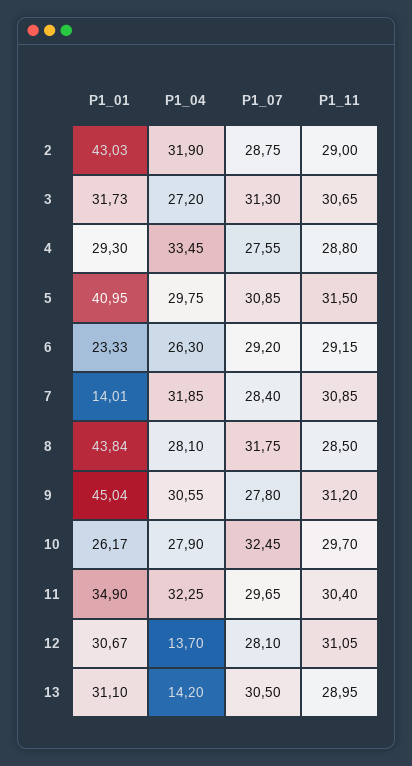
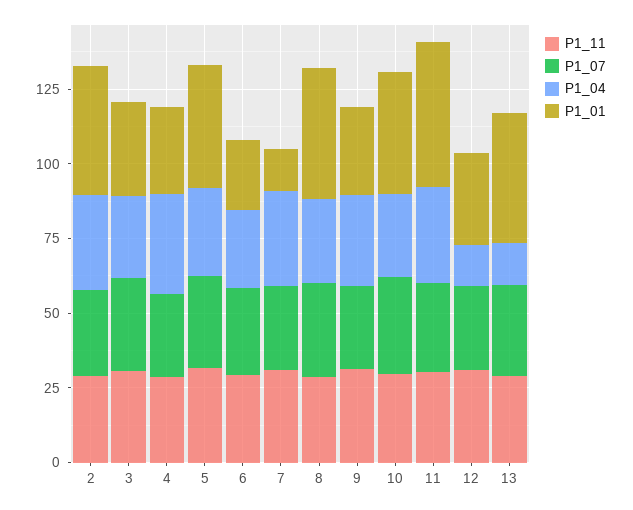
P1_01, 9: 45.04 -> 30
P1_01, 10: 26.17 -> 40
P1_01, 11: 34.9 -> 50
P1_01, 13: 31.1 -> 45

